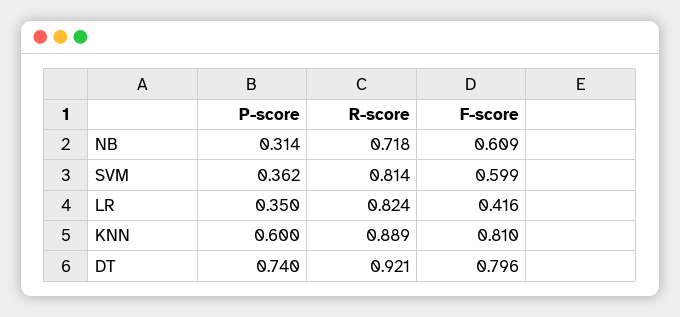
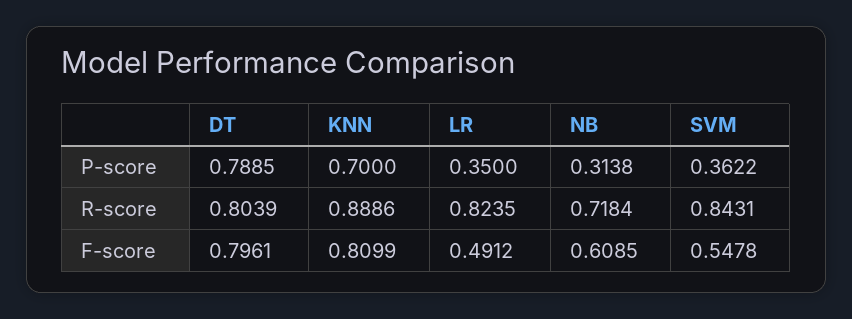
R-score, SVM: 0.814 -> 0.8431
F-score, SVM: 0.599 -> 0.5478
F-score, LR: 0.416 -> 0.4912
P-score, KNN: 0.6 -> 0.7
P-score, DT: 0.74 -> 0.7885
R-score, DT: 0.921 -> 0.8039

